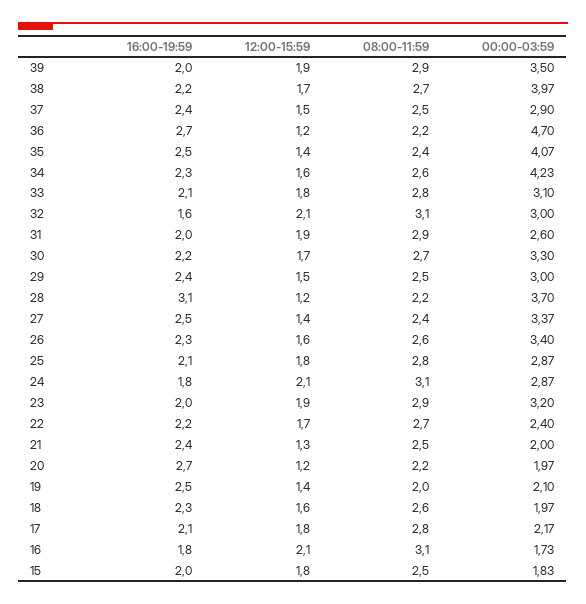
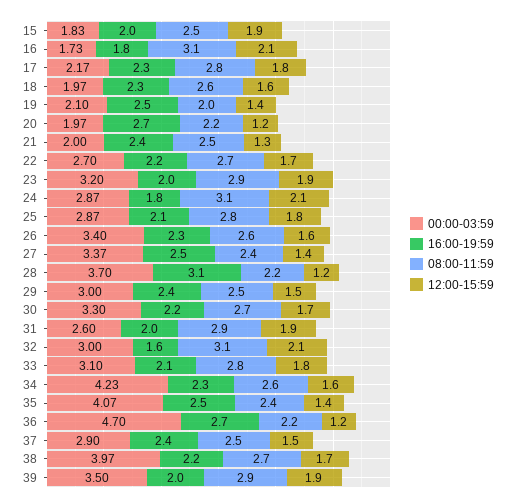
00:00-03:59, 22: 2.4 -> 2.7
16:00-19:59, 17: 2.1 -> 2.3
12:00-15:59, 15: 1.8 -> 1.9

